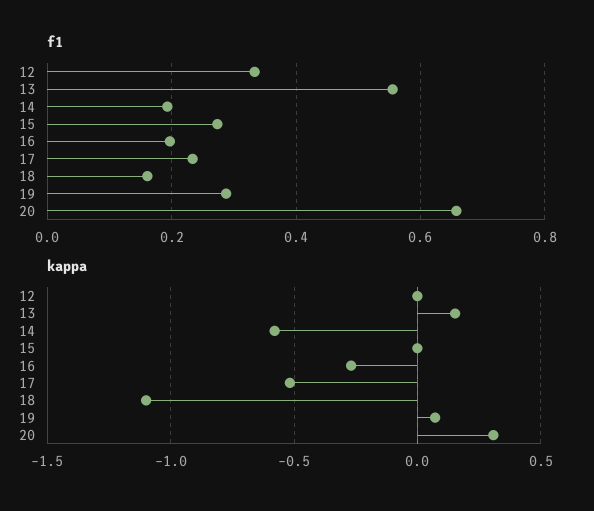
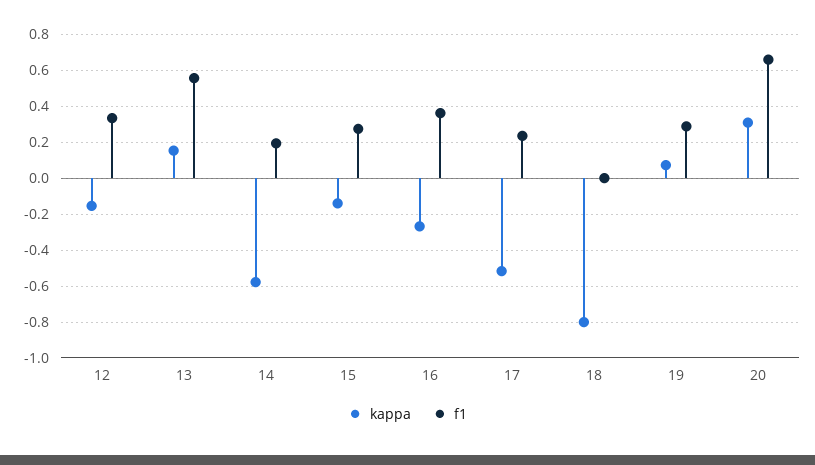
f1, 16: 0.2 -> 0.35
f1, 18: 0.16 -> 0
kappa, 12: 0 -> -0.15
kappa, 15: 0 -> -0.15
kappa, 18: -1.1 -> -0.8

